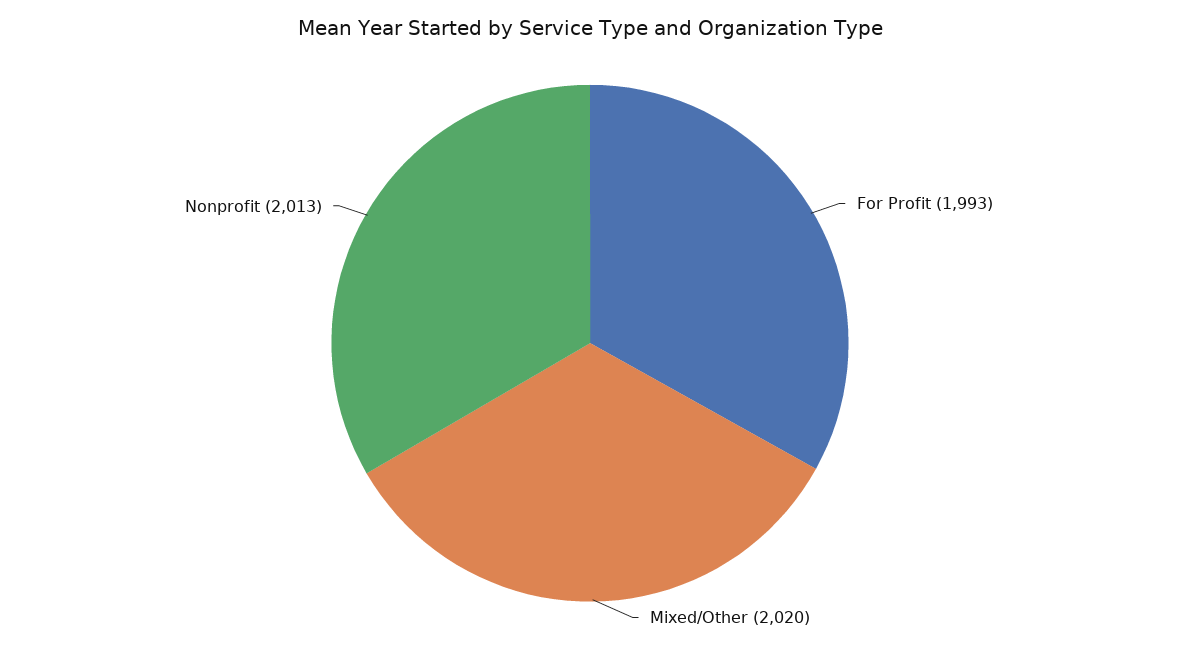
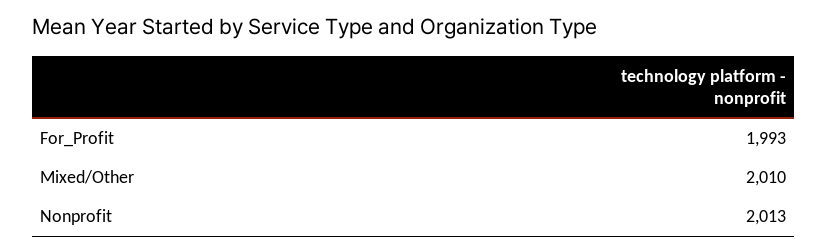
Mixed/Other: 2020 -> 2010

